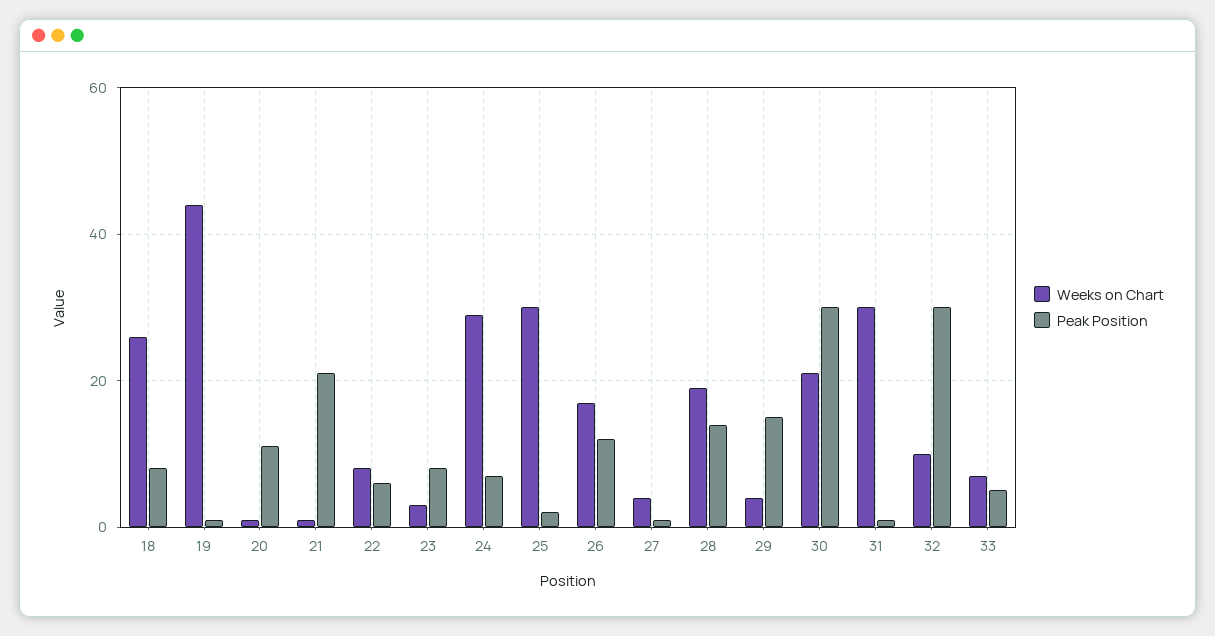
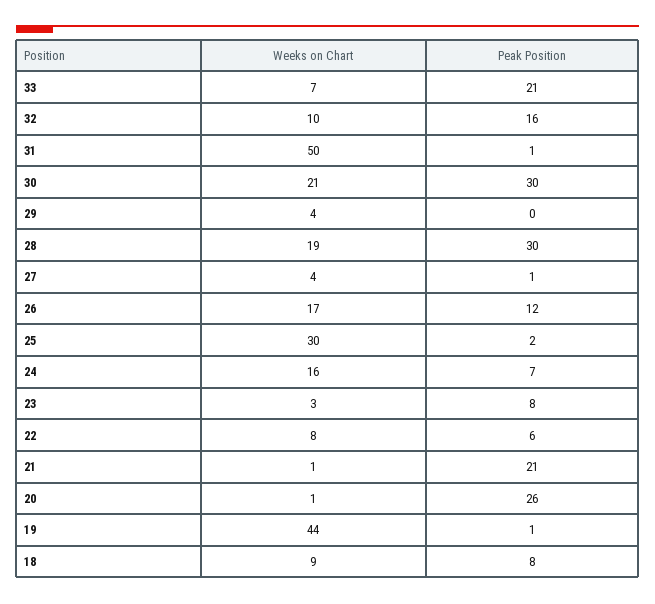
Weeks on Chart, 18: 25 -> 9
Peak Position, 20: 10 -> 26
Weeks on Chart, 24: 30 -> 16
Peak Position, 28: 15 -> 30
Peak Position, 29: 15 -> 0
Weeks on Chart, 31: 30 -> 50
Peak Position, 32: 30 -> 16
Peak Position, 33: 5 -> 21

